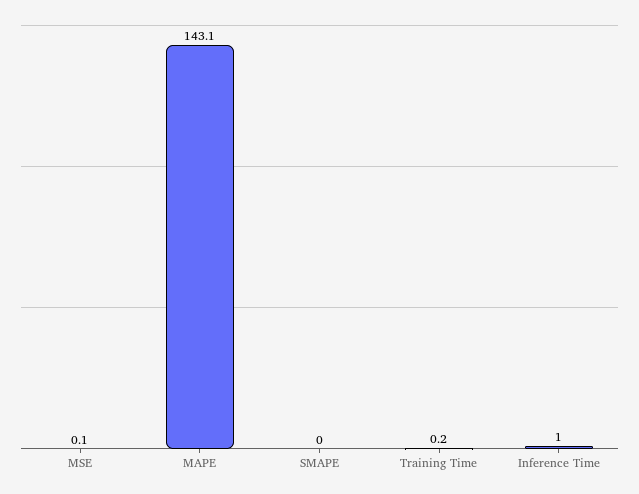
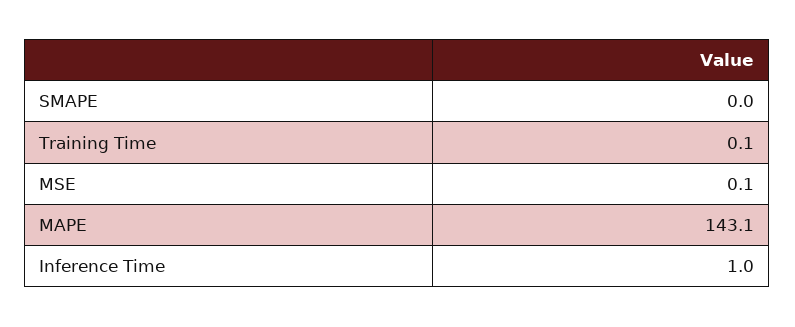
Training Time: 0.2 -> 0.1

